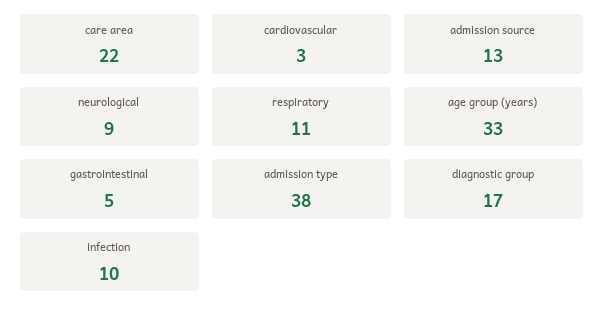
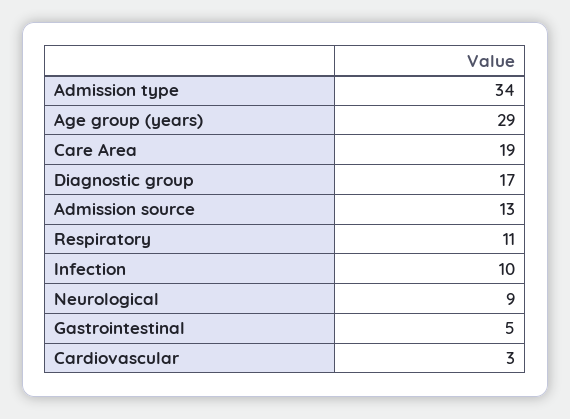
care area: 22 -> 19
age group (years): 33 -> 29
admission type: 38 -> 34

